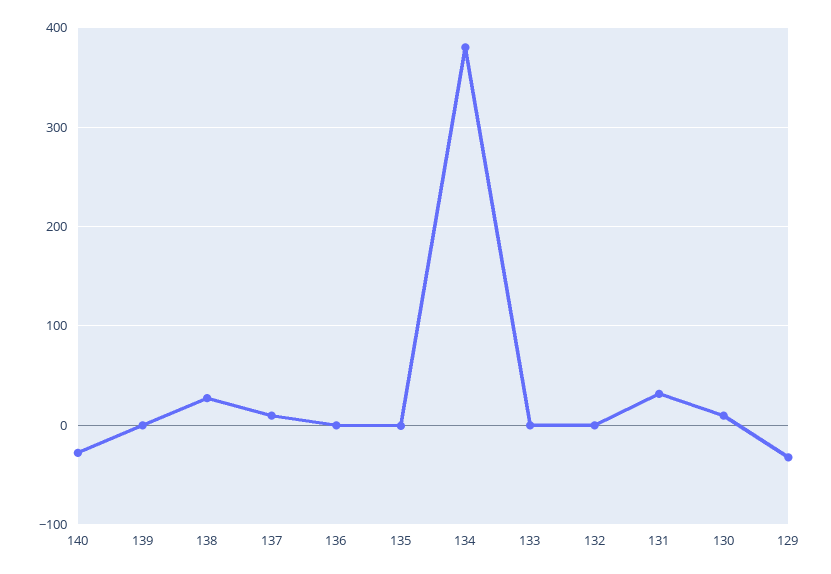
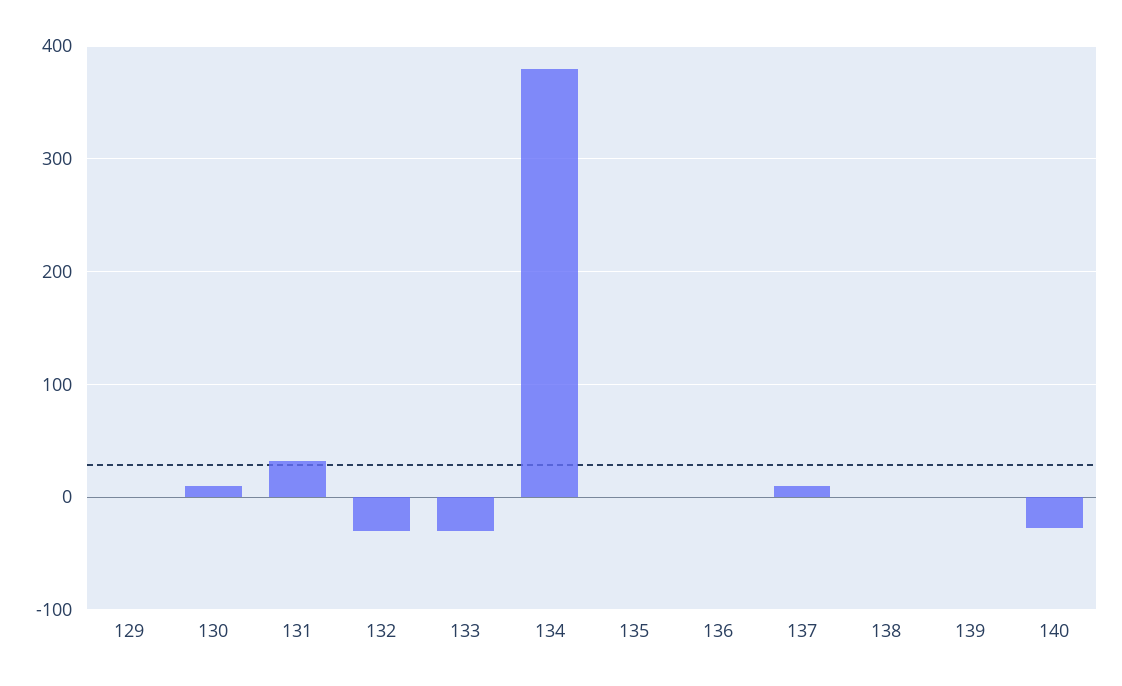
138: 30 -> 0
133: 0 -> -30
132: 0 -> -30
129: -30 -> 0

